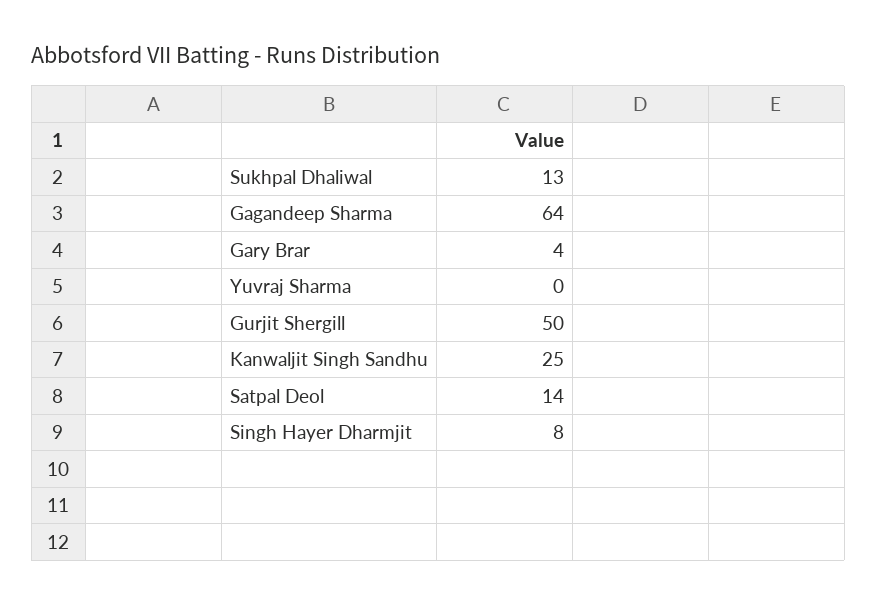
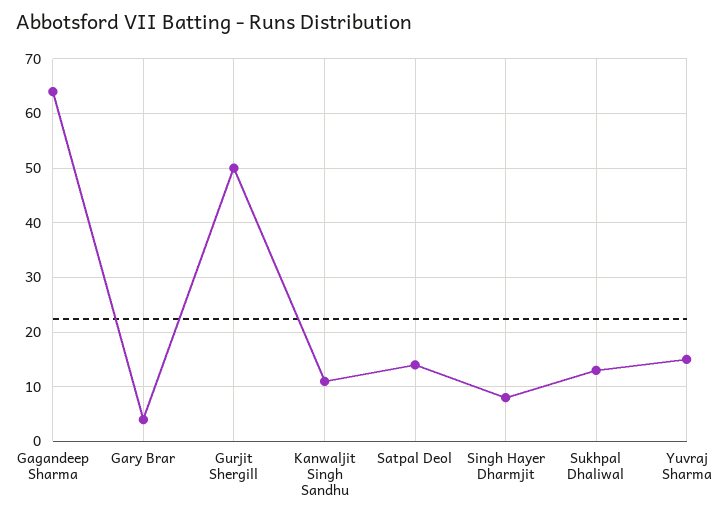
Yuvraj Sharma: 0 -> 15
Kanwaljit Singh Sandhu: 25 -> 10

